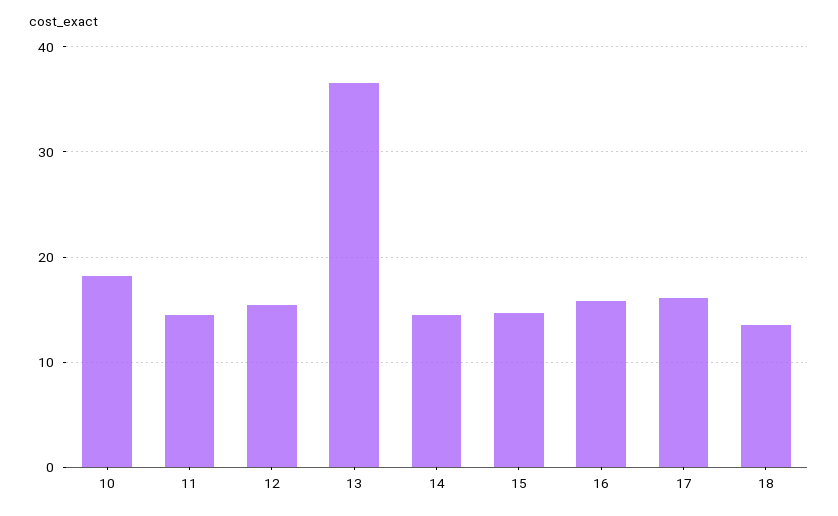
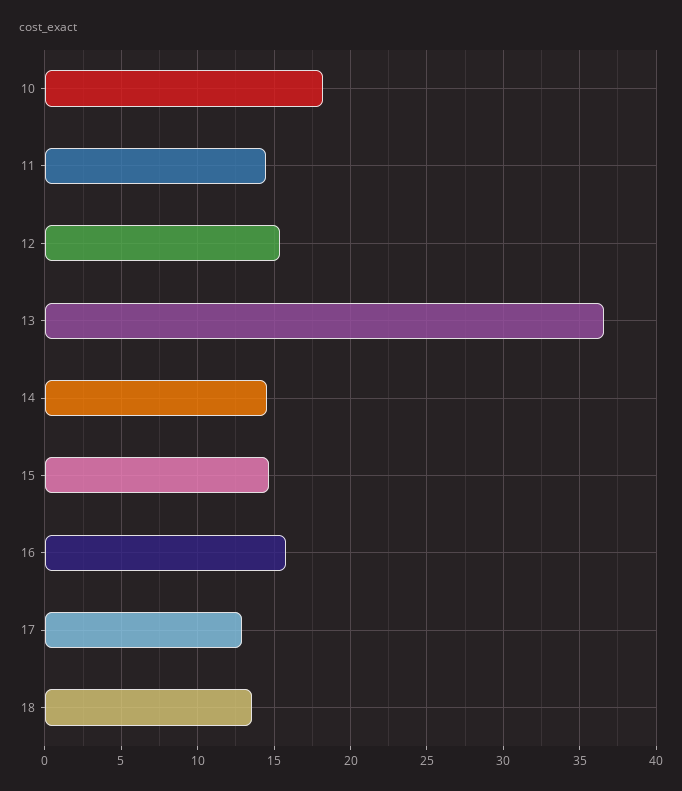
17: 16 -> 13

